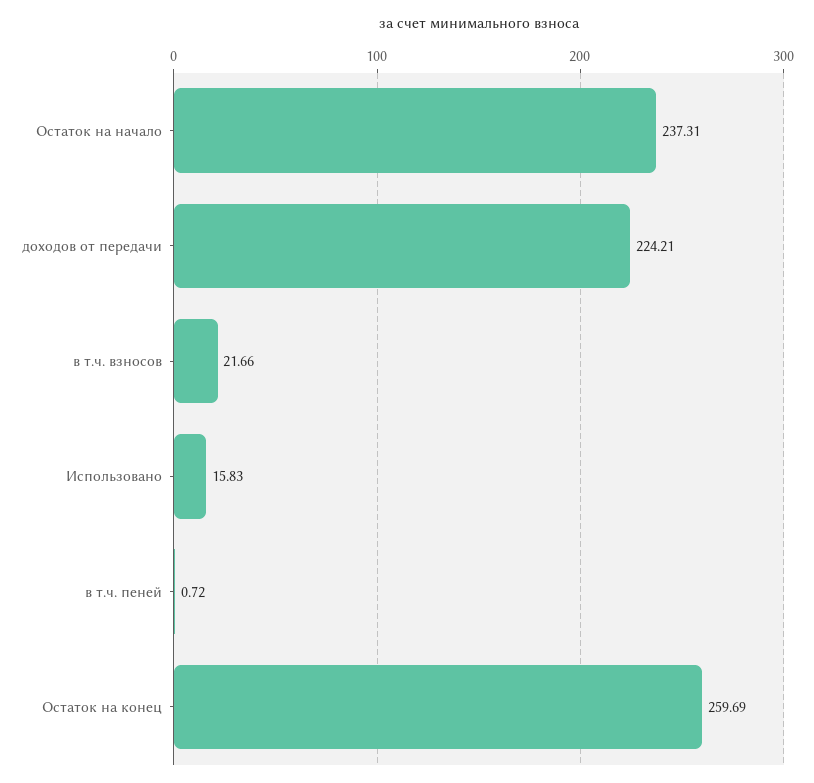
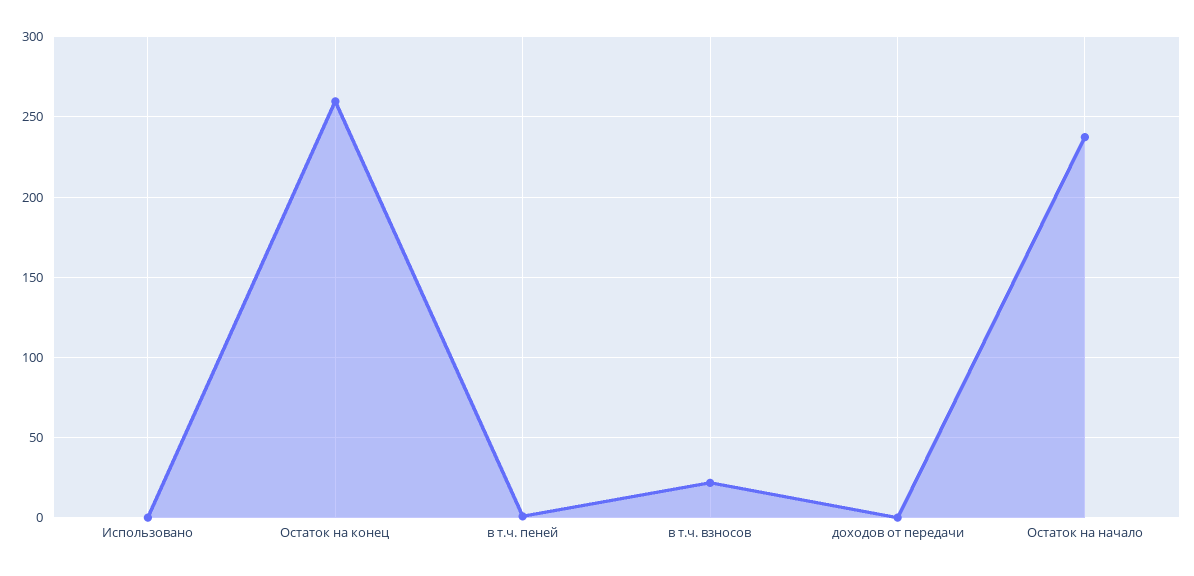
доходов от передачи: 224.21 -> 0
Использовано: 15.83 -> 0

